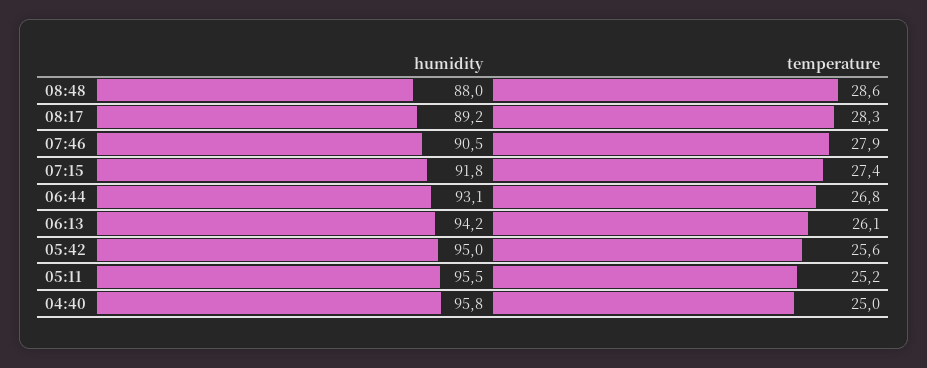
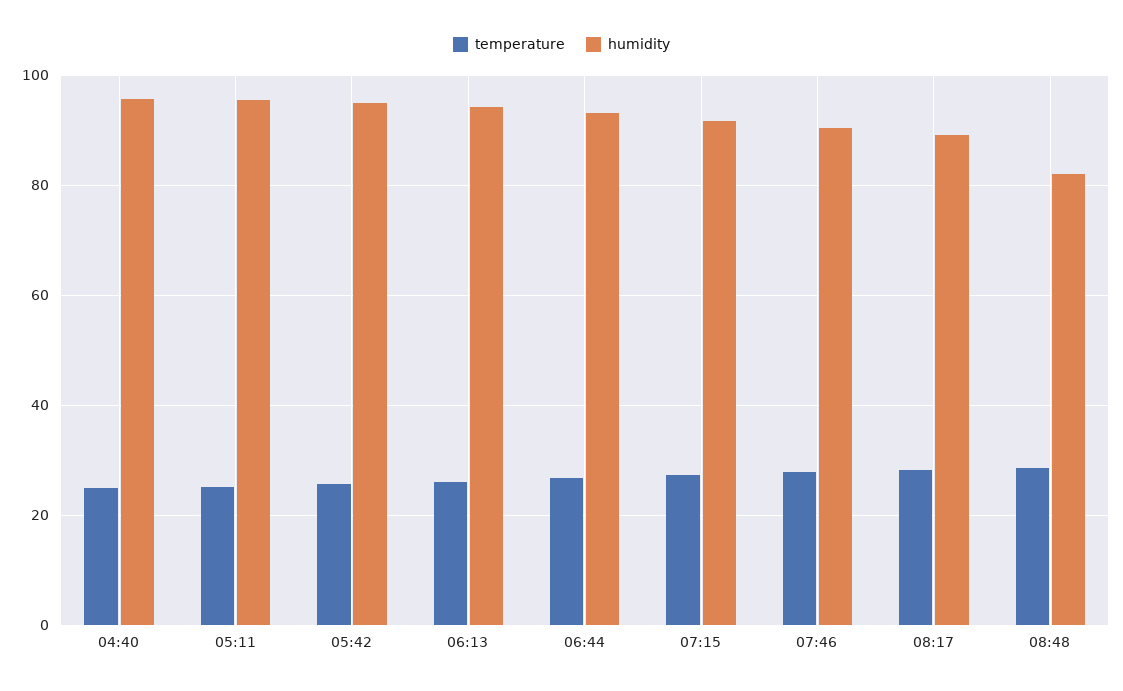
humidity, 08:48: 88 -> 82

